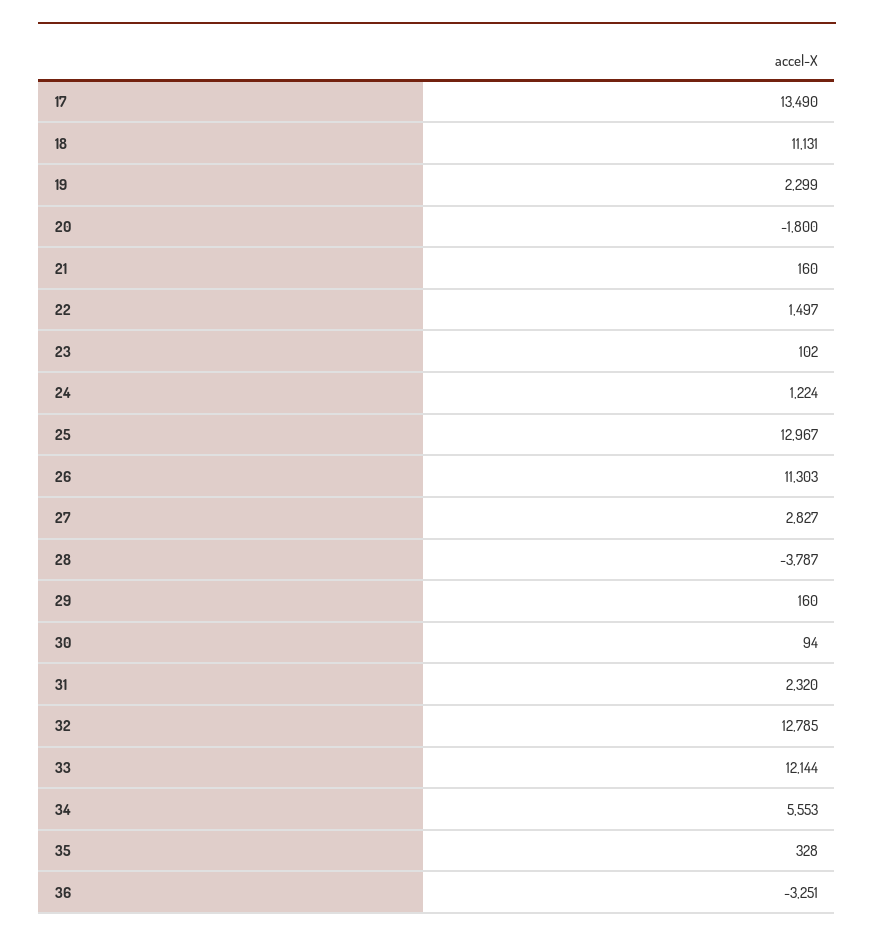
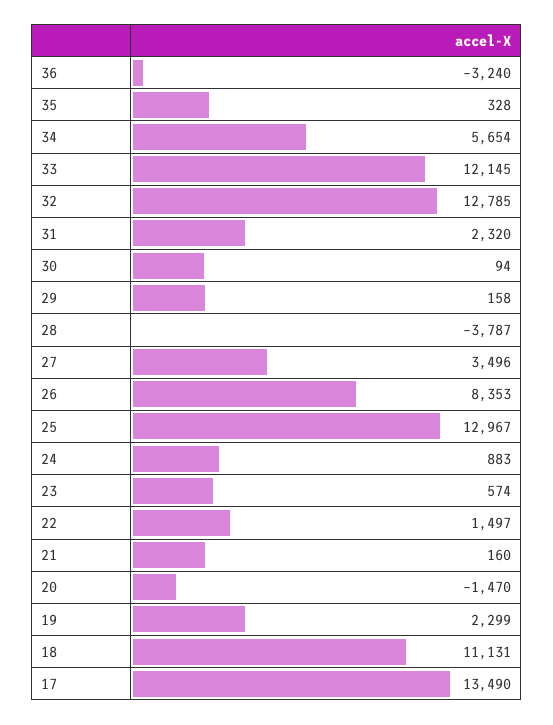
20: -1800 -> -1470
23: 102 -> 574
24: 1224 -> 883
26: 11303 -> 8353
27: 2827 -> 3496
29: 160 -> 158
33: 12144 -> 12145
34: 5553 -> 5654
36: -3251 -> -3240

